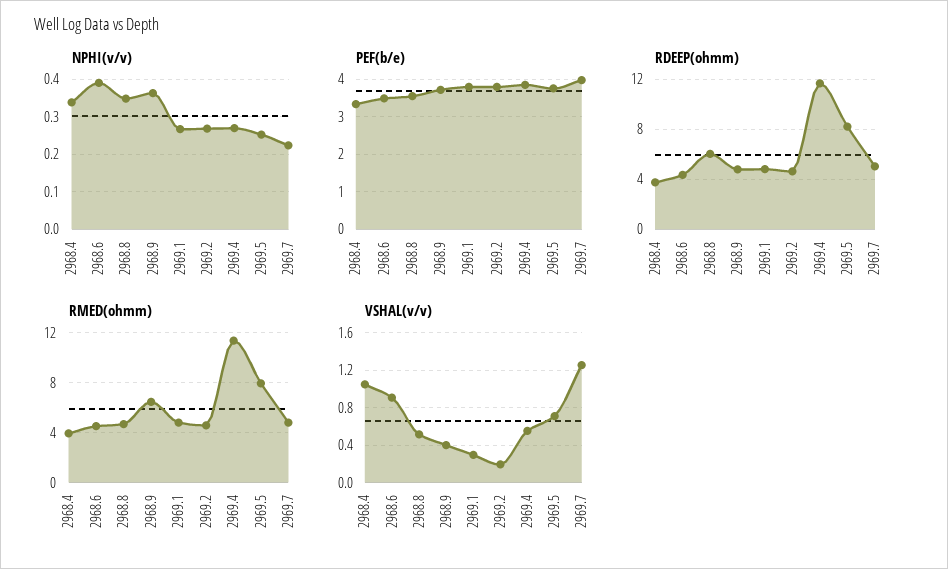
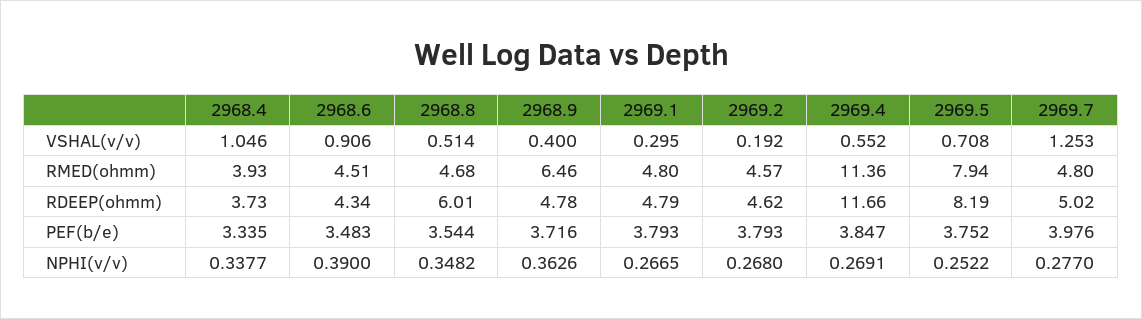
NPHI(v/v), 2969.7: 0.22 -> 0.277

